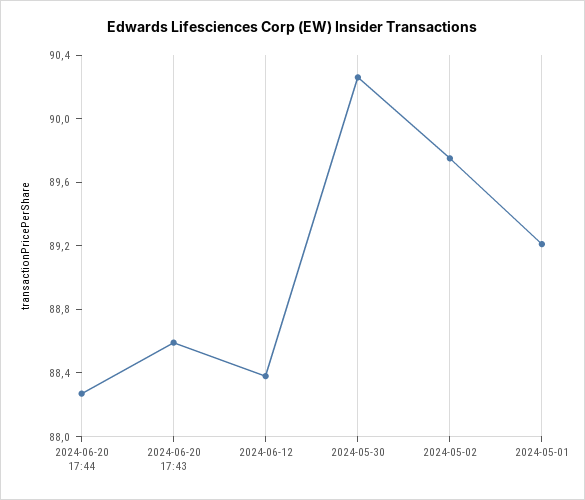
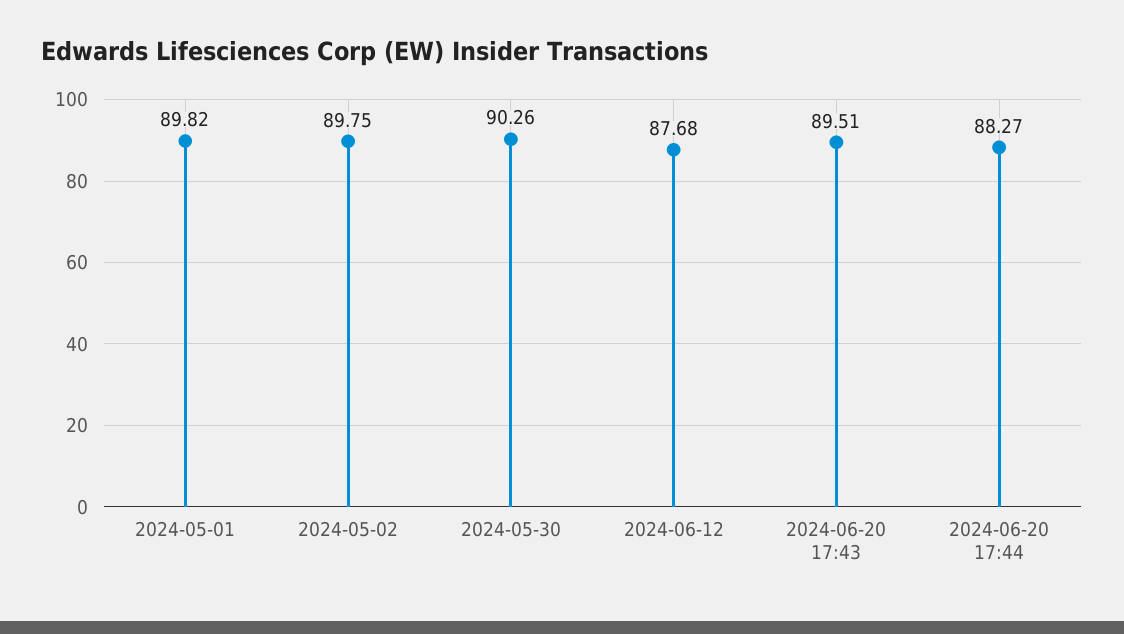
2024-06-20 17:43: 88.6 -> 89.51
2024-06-12: 88.4 -> 87.68
2024-05-01: 89.2 -> 89.82

